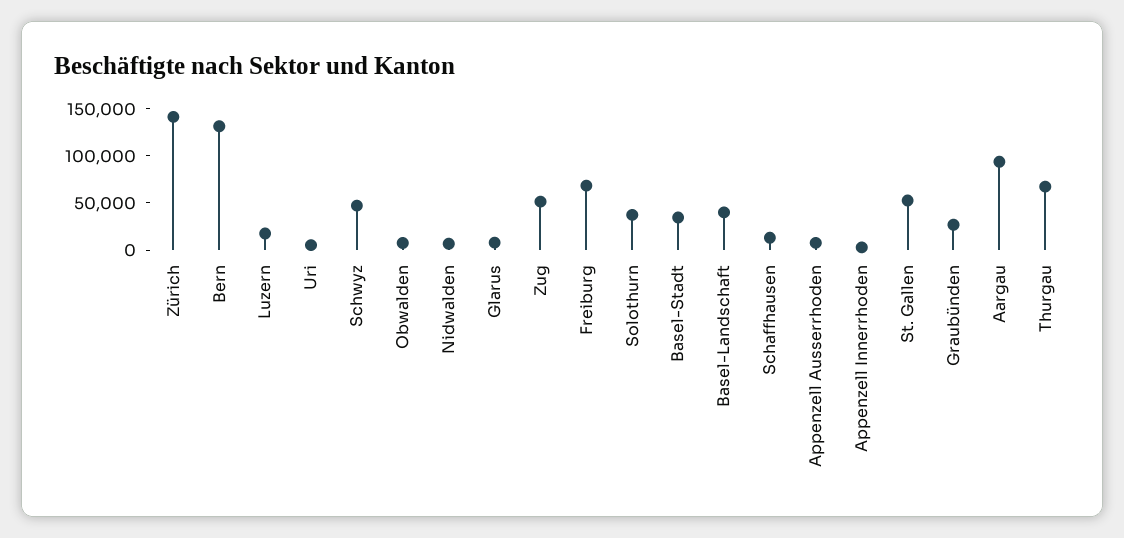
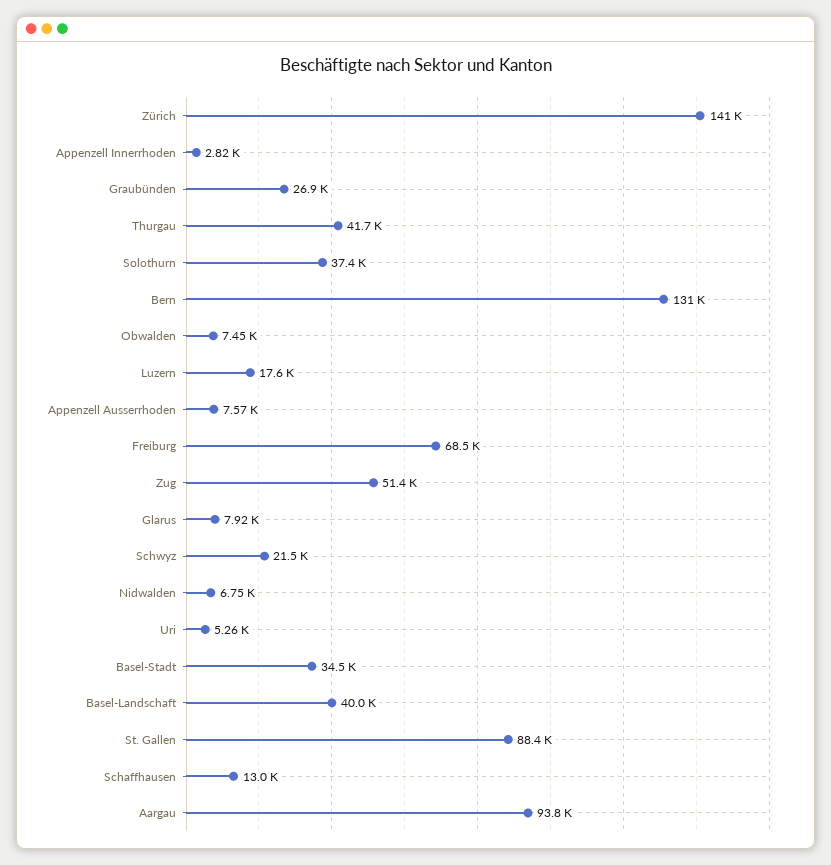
Schwyz: 50000 -> 21500
St. Gallen: 50000 -> 88400
Thurgau: 70000 -> 41700

